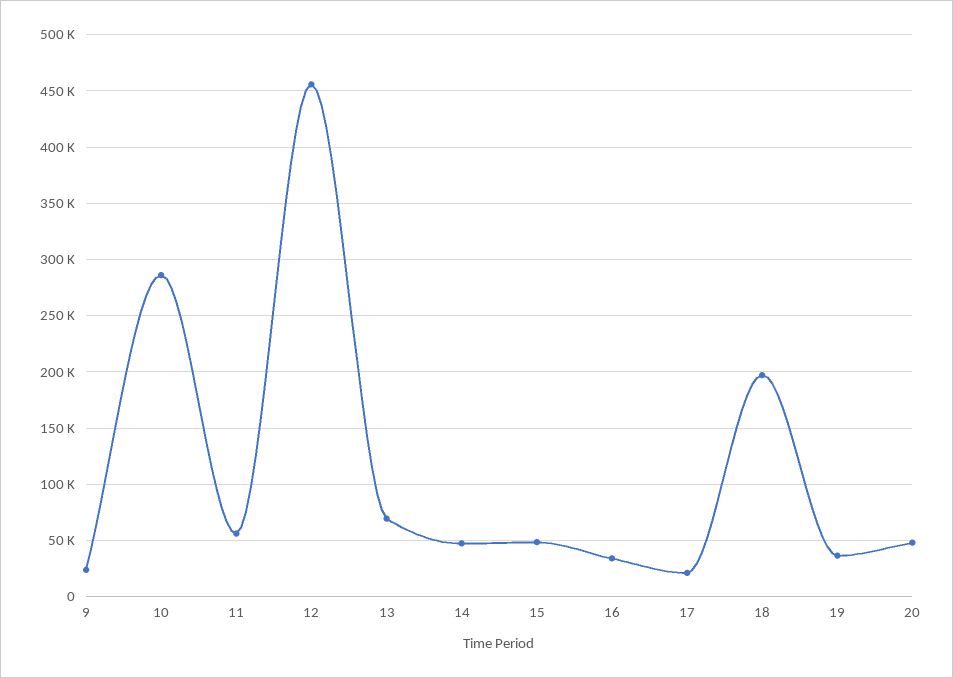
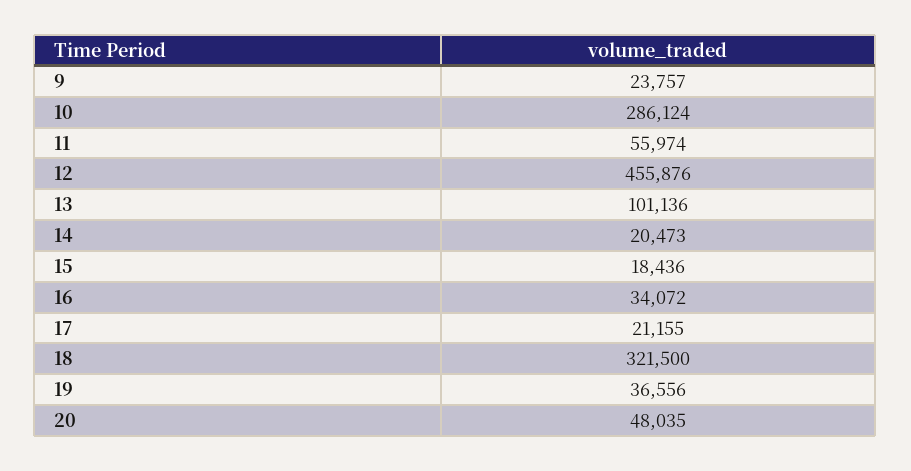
13: 70000 -> 101136
14: 50000 -> 20473
15: 50000 -> 18436
18: 200000 -> 321500

